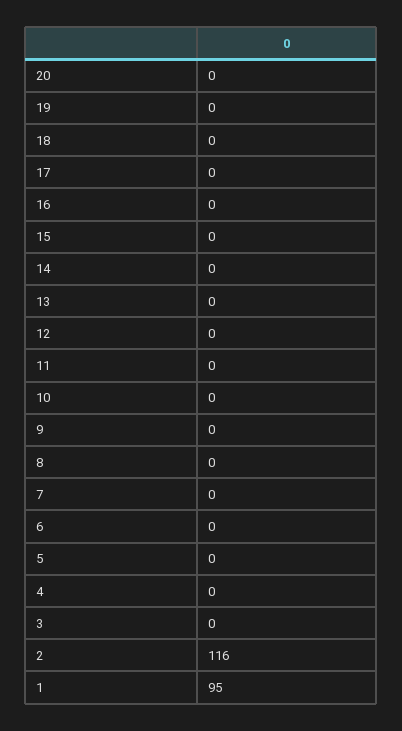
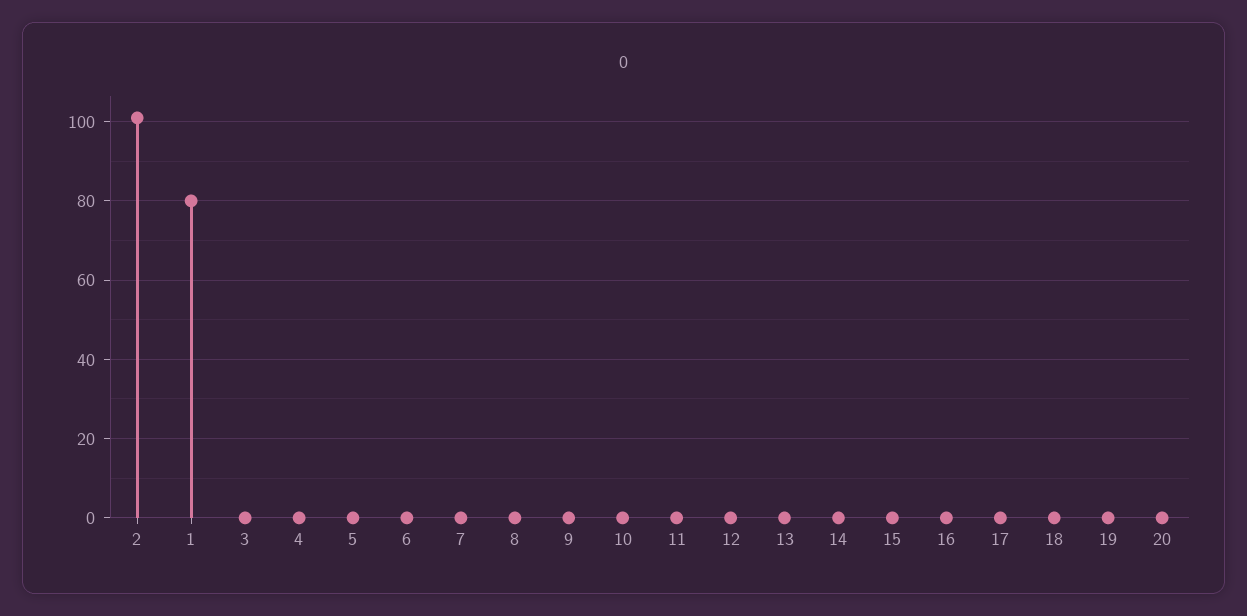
2: 116 -> 100
1: 95 -> 80

